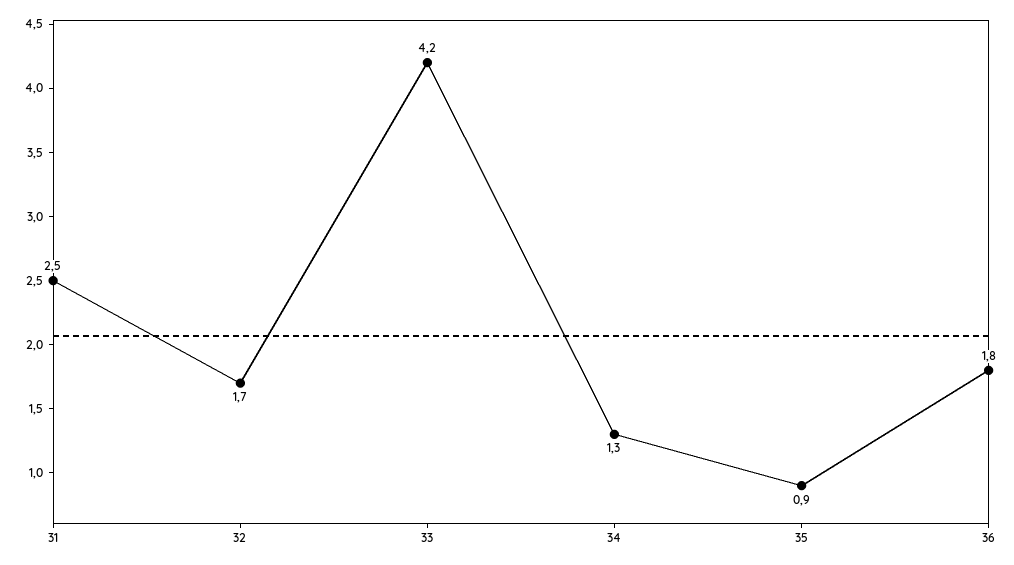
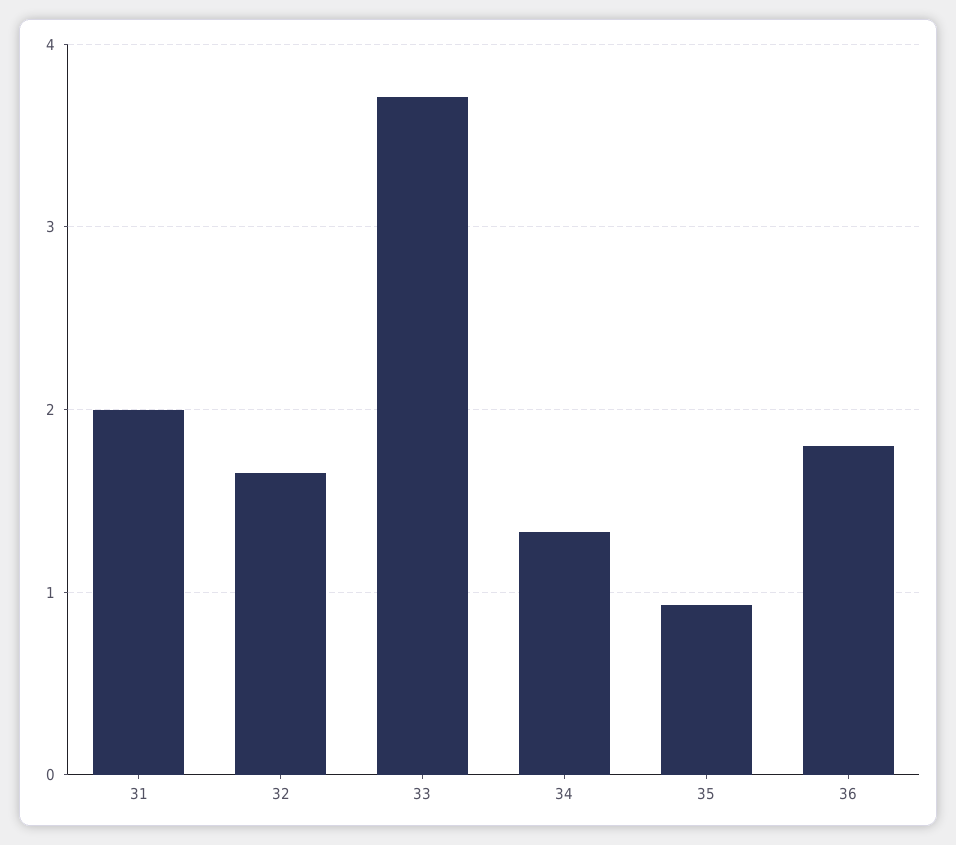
31: 2.5 -> 2
33: 4.2 -> 3.7

